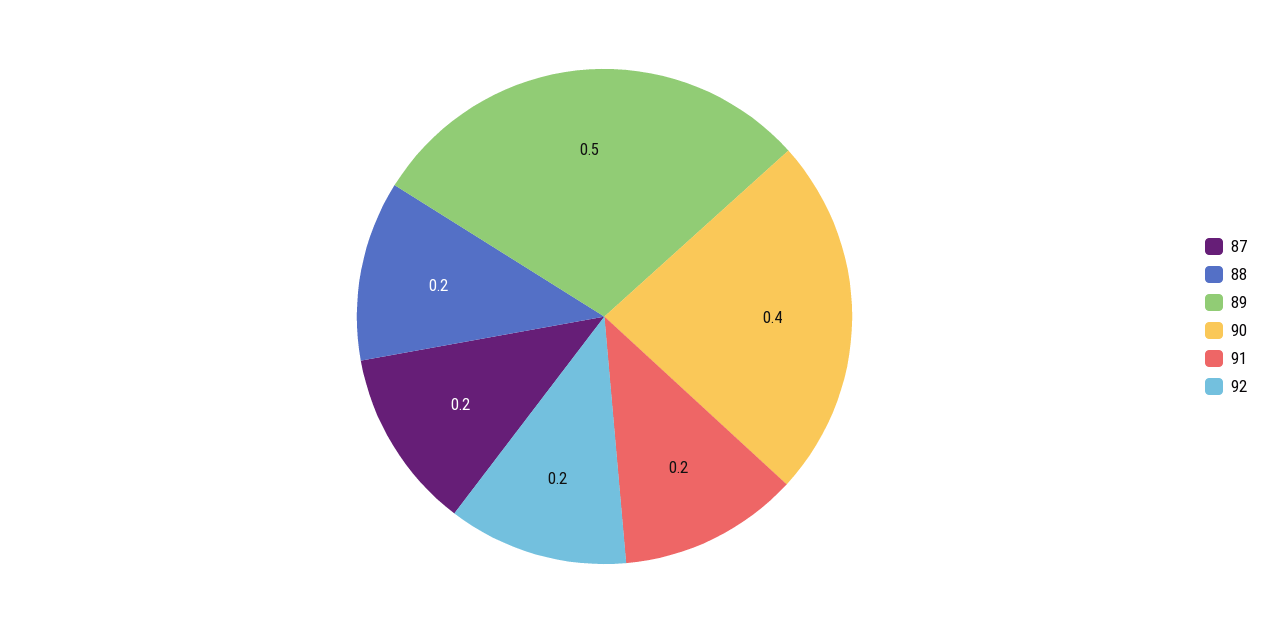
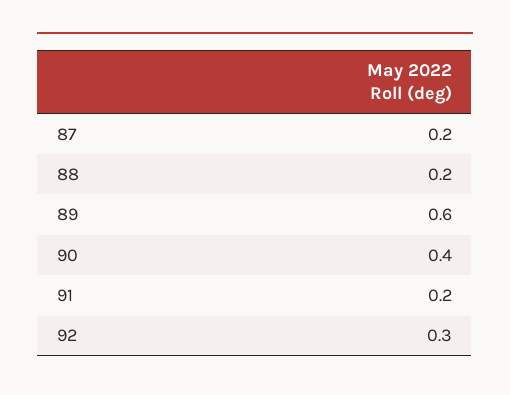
89: 0.5 -> 0.6
92: 0.2 -> 0.3

